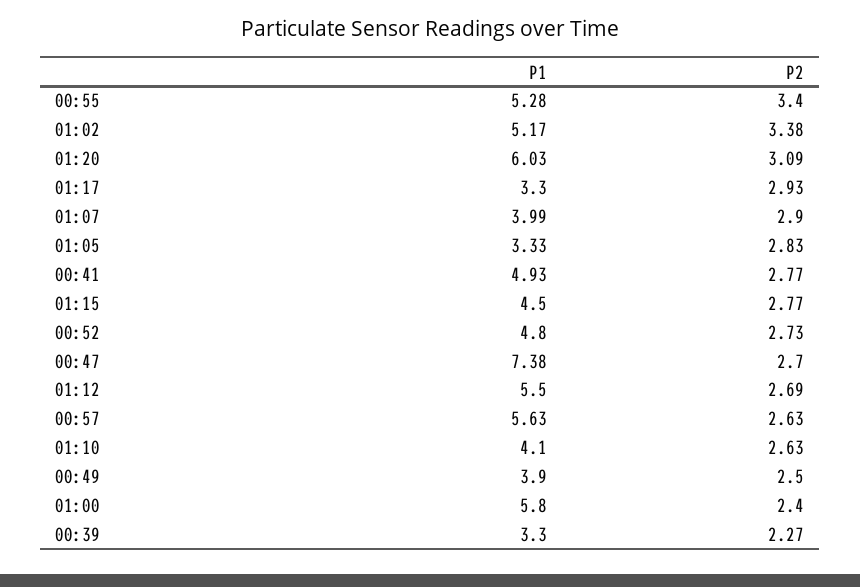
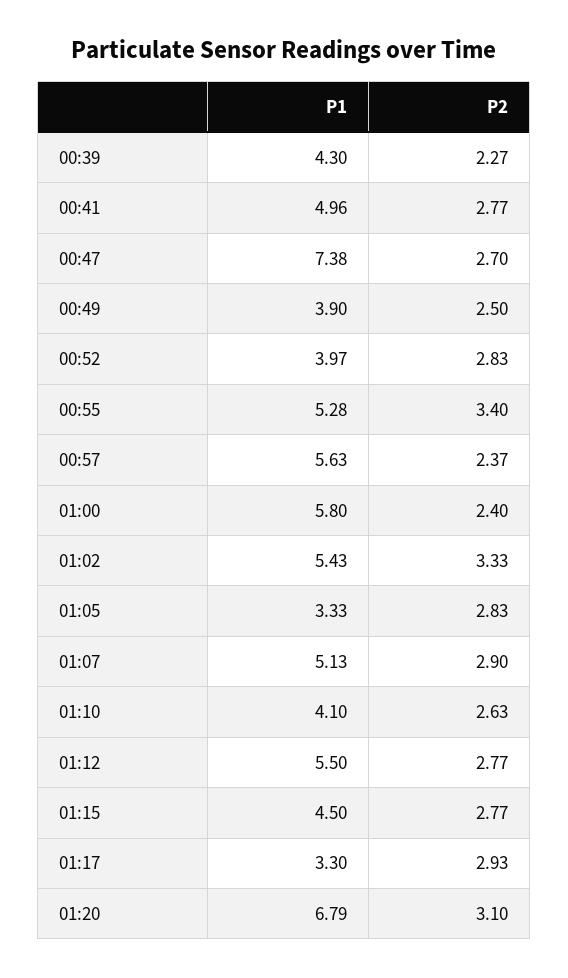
P1, 01:02: 5.17 -> 5.43
P2, 01:02: 3.38 -> 3.33
P1, 01:20: 6.03 -> 6.79
P2, 01:20: 3.09 -> 3.1
P1, 01:07: 3.99 -> 5.13
P1, 00:41: 4.93 -> 4.96
P1, 00:52: 4.8 -> 3.97
P2, 00:52: 2.73 -> 2.83
P2, 01:12: 2.69 -> 2.77
P2, 00:57: 2.63 -> 2.37
P1, 00:39: 3.3 -> 4.3

